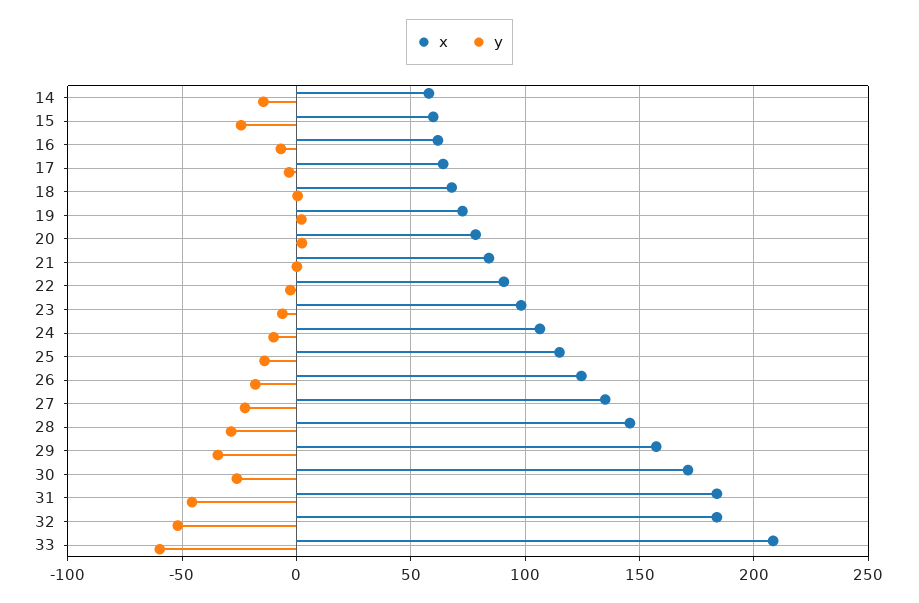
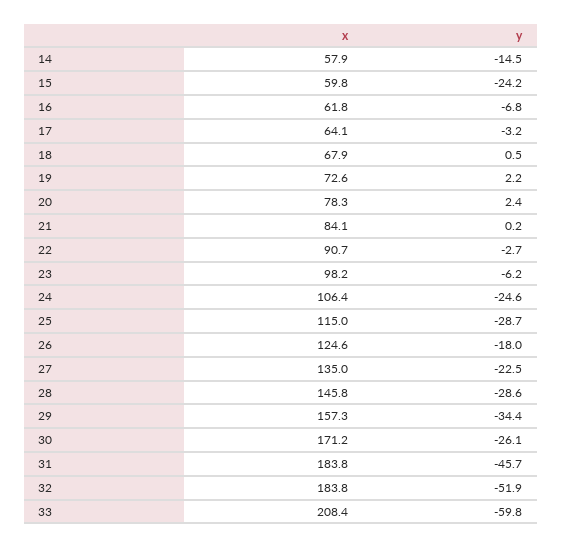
y, 24: -10 -> -24.6
y, 25: -15 -> -28.7

